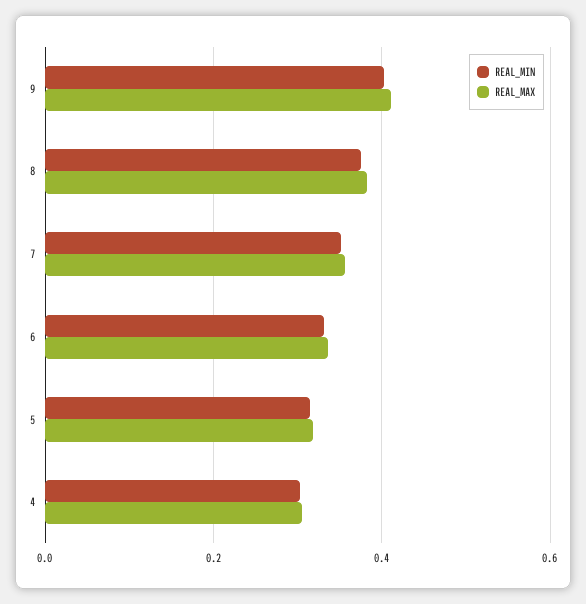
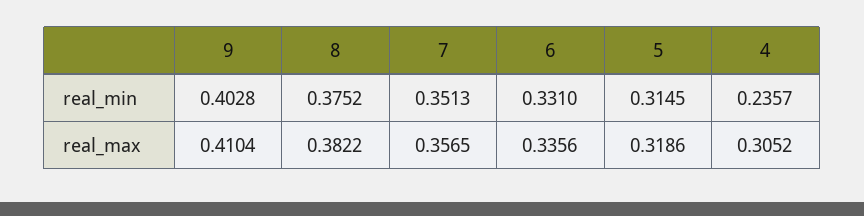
REAL_MIN, 4: 0.3 -> 0.2357

